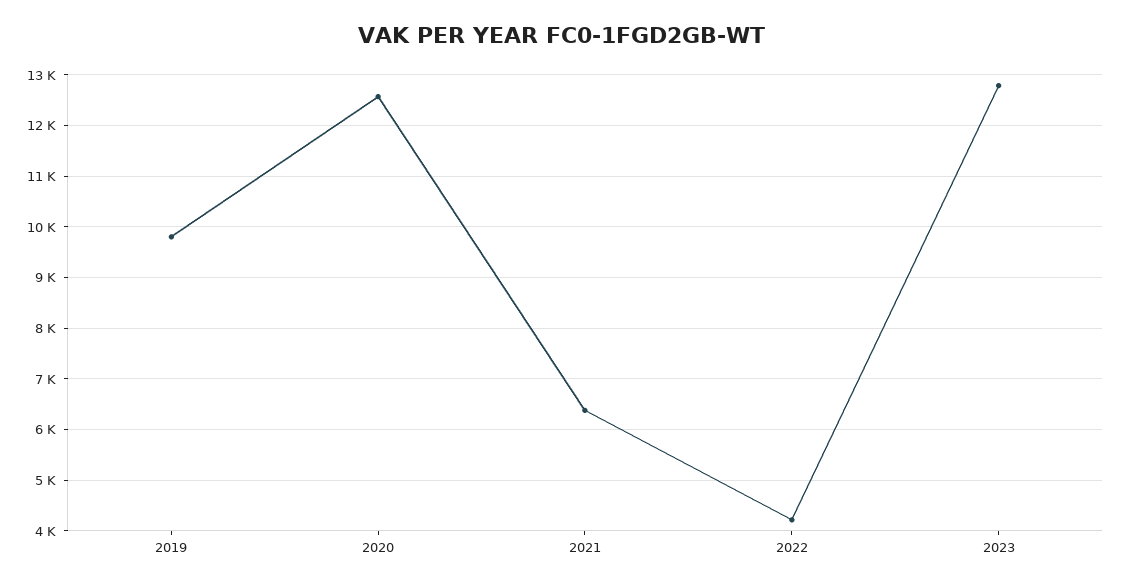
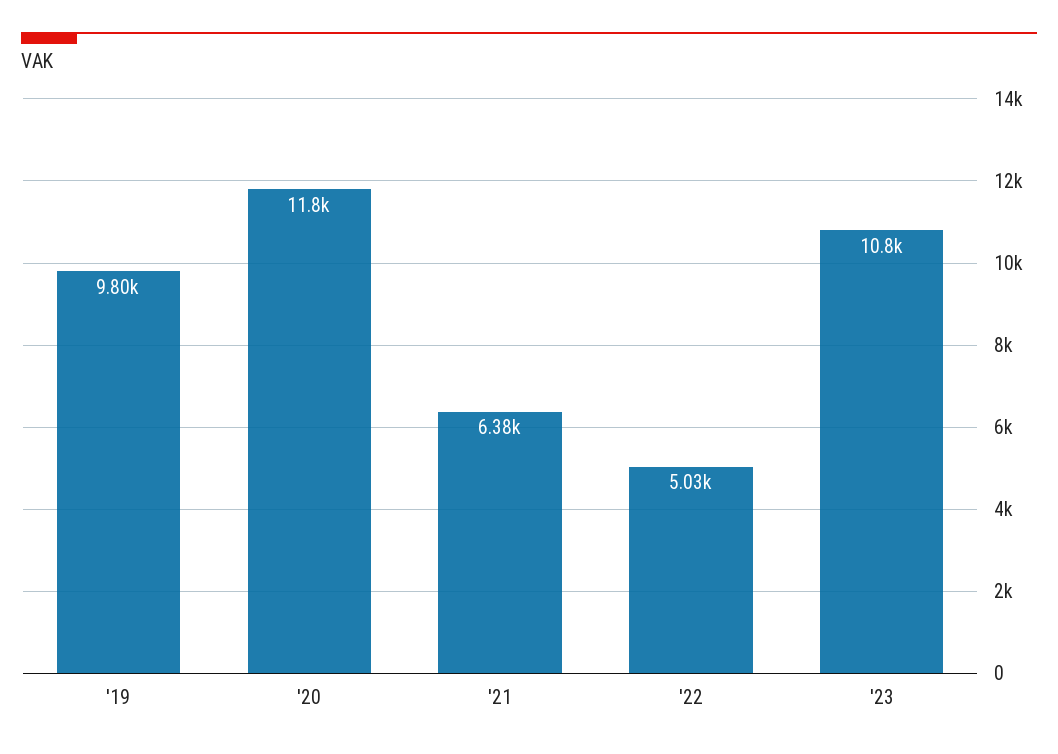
2020: 12600 -> 11800
2022: 4200 -> 5030
2023: 12800 -> 10800

